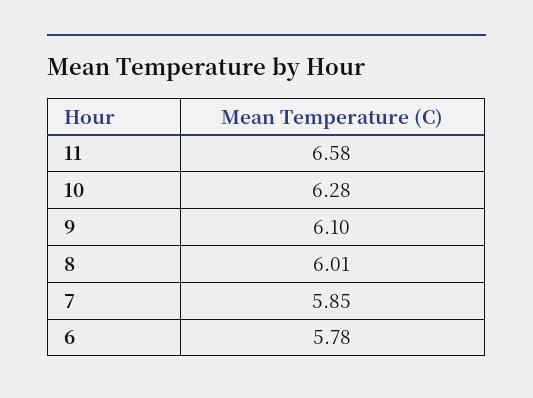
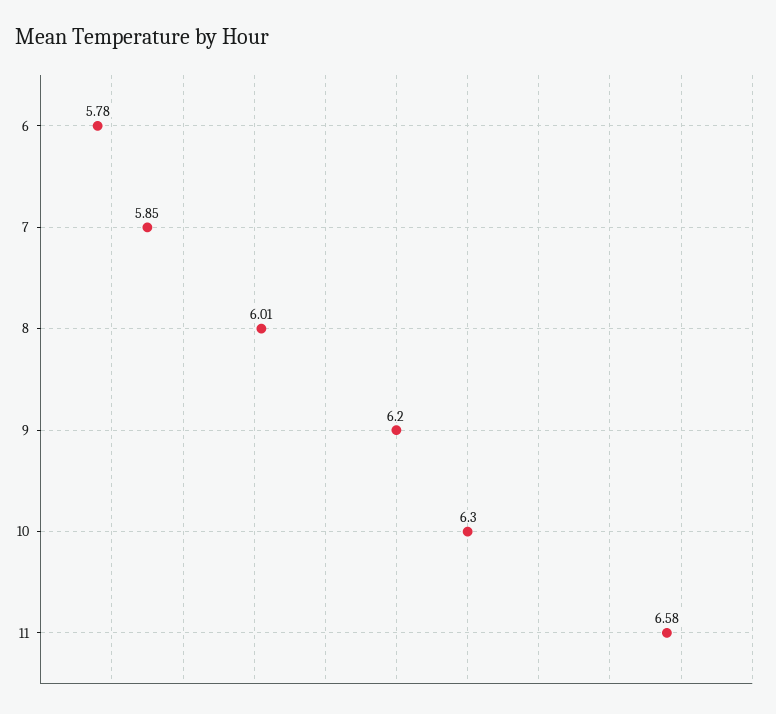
10: 6.28 -> 6.3
9: 6.1 -> 6.2

